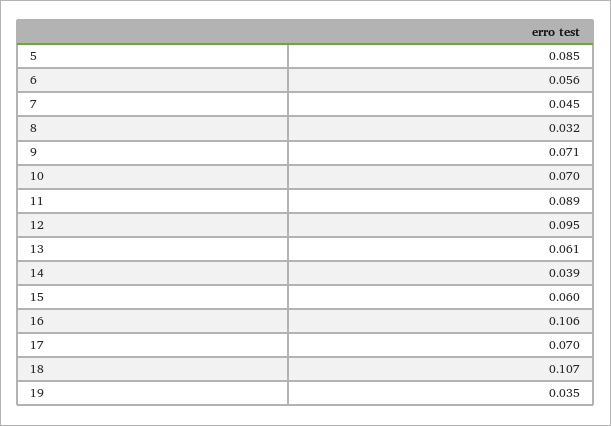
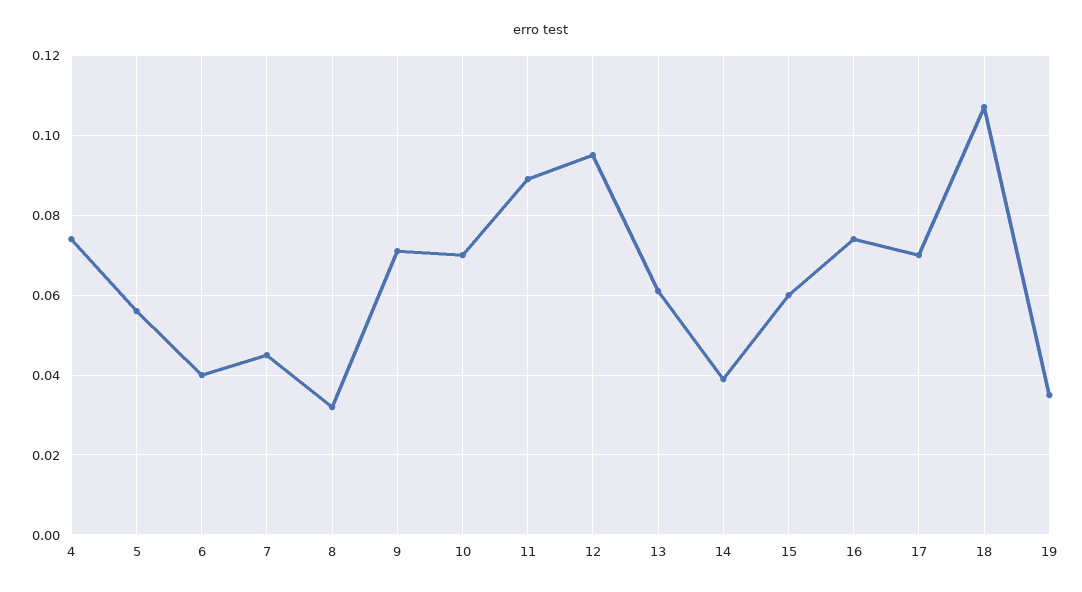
5: 0.085 -> 0.055
6: 0.056 -> 0.04
16: 0.106 -> 0.075
4: none -> 0.075

